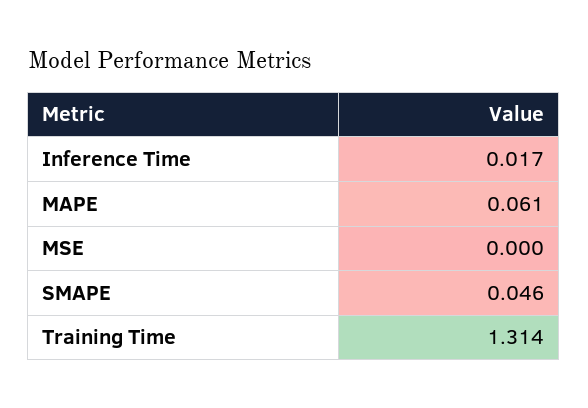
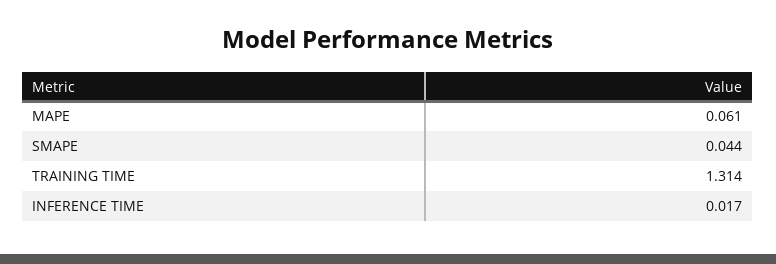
MSE: 0 -> none
SMAPE: 0.046 -> 0.044

